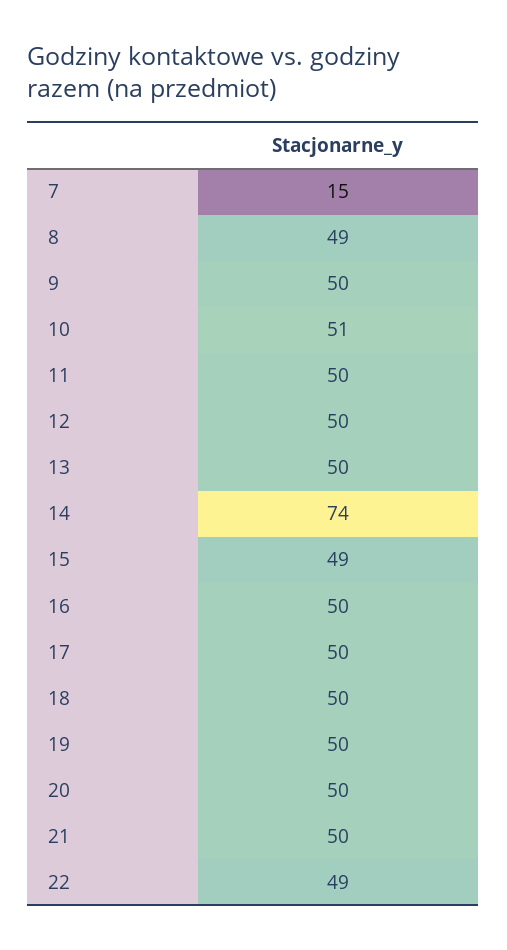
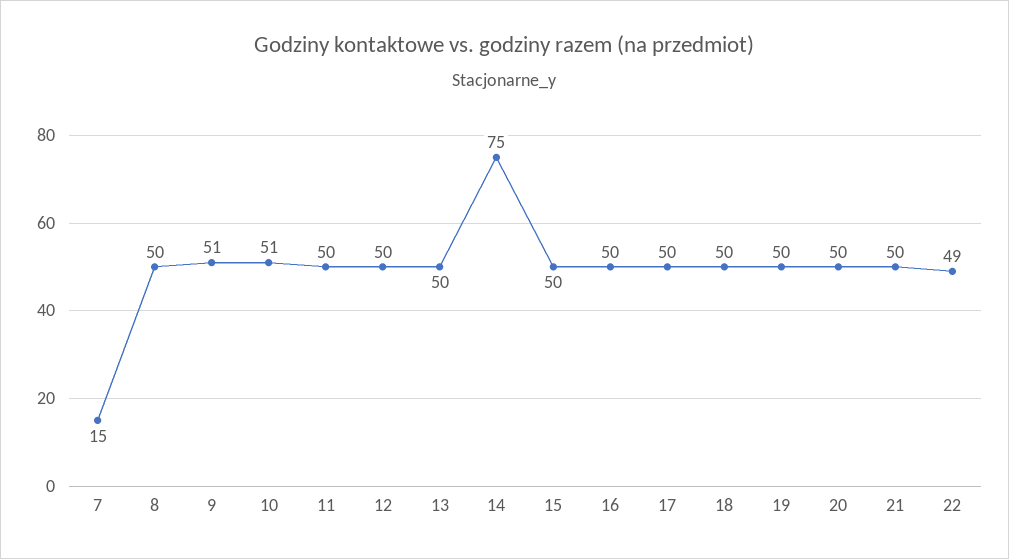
8: 49 -> 50
9: 50 -> 51
14: 74 -> 75
15: 49 -> 50

